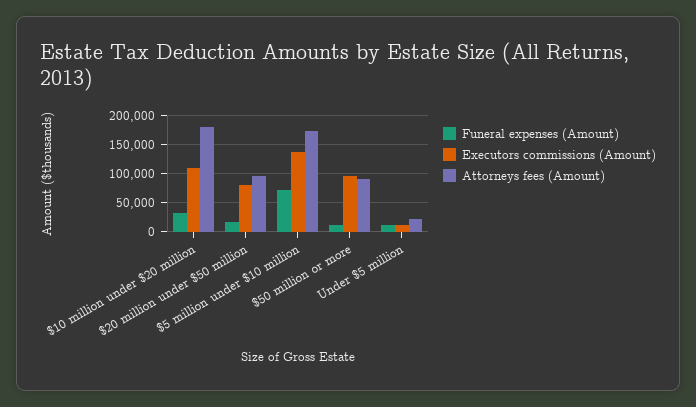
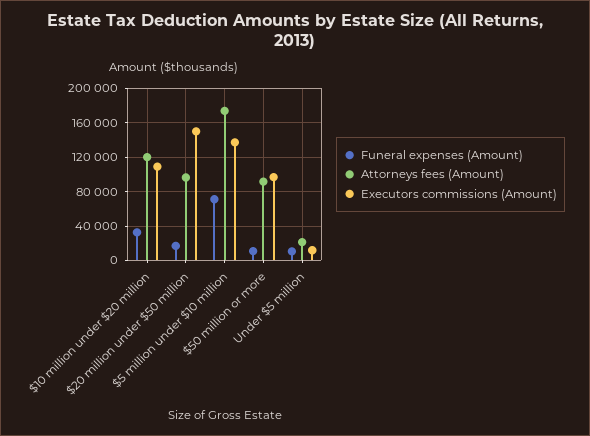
Attorneys fees (Amount), $10 million under $20 million: 175000 -> 120000
Executors commissions (Amount), $20 million under $50 million: 75000 -> 150000

